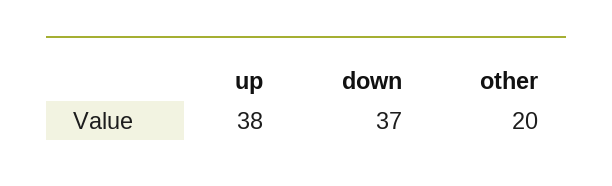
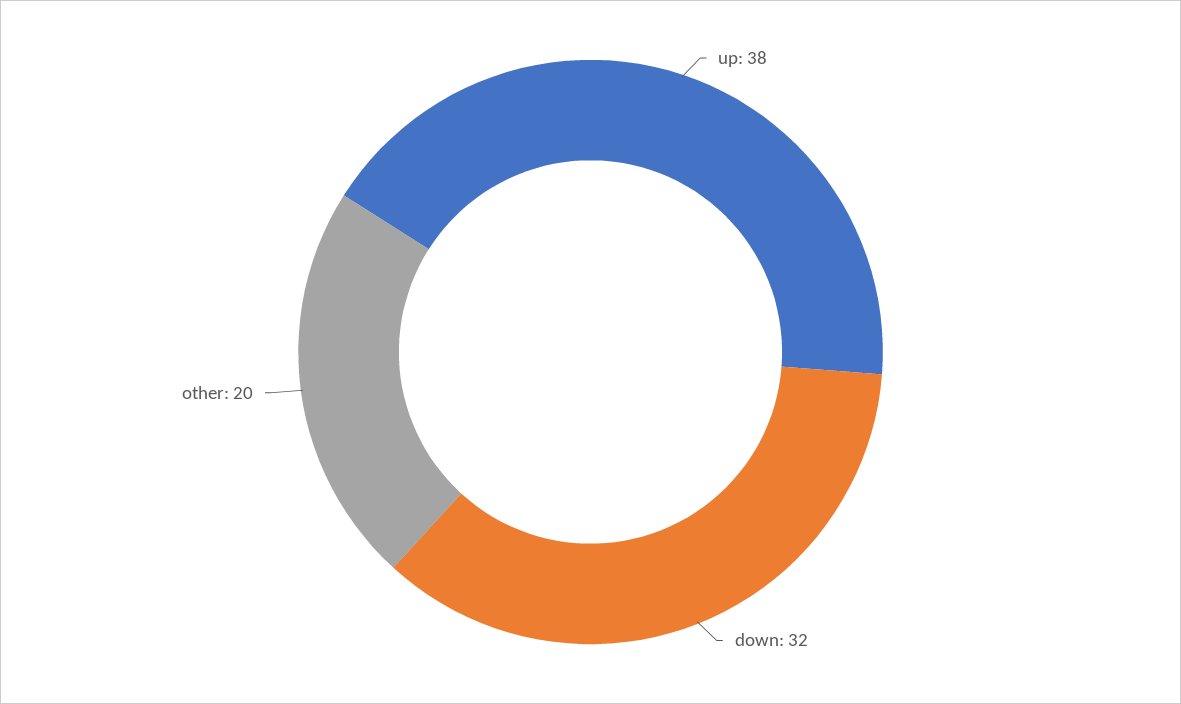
down: 37 -> 32

